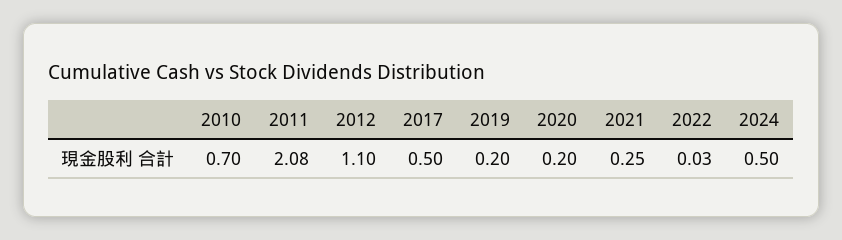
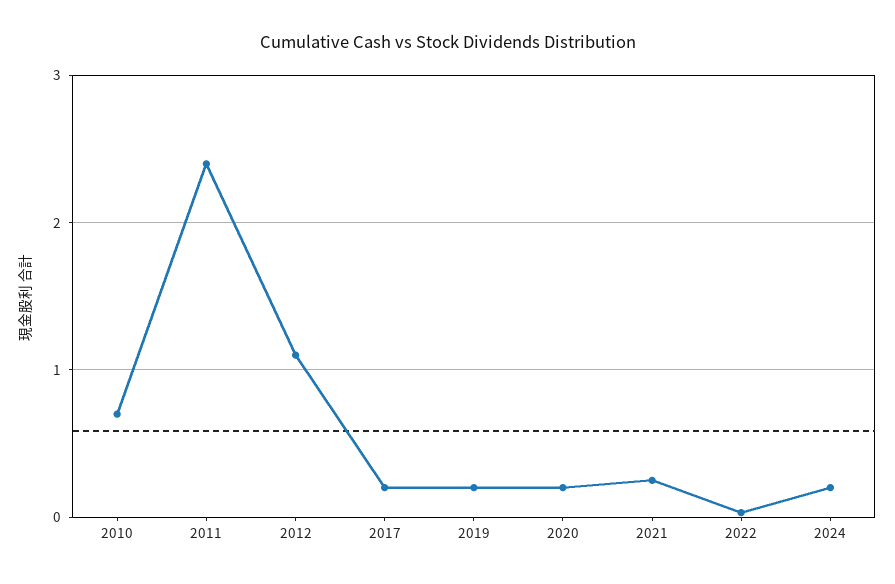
2011: 2.08 -> 2.4
2017: 0.5 -> 0.2
2024: 0.5 -> 0.2

